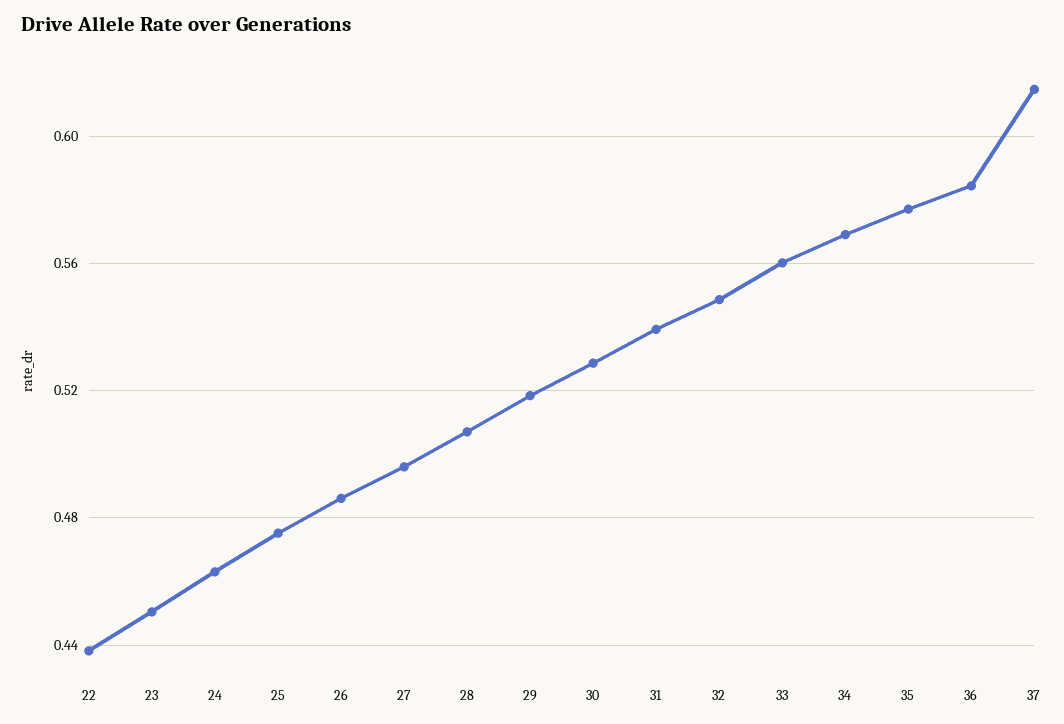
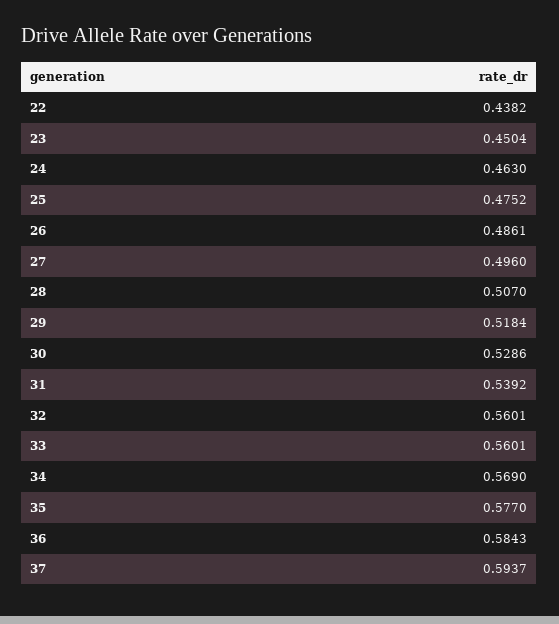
32: 0.55 -> 0.5601
37: 0.615 -> 0.5937

